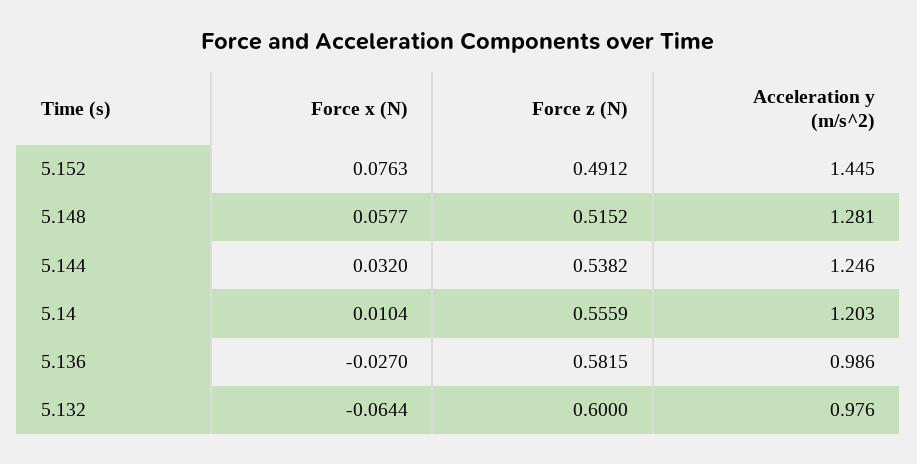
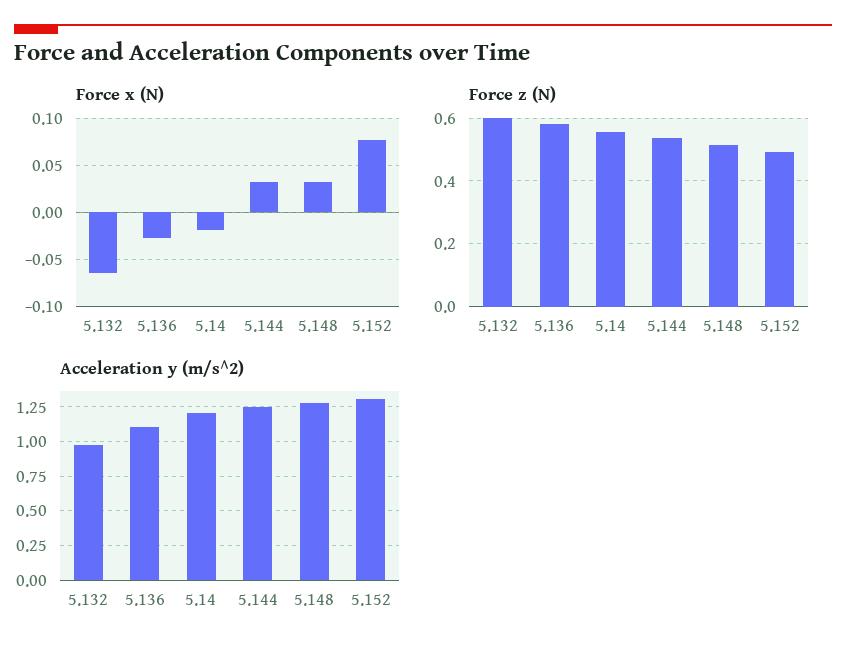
Acceleration y (m/s^2), 5.152: 1.445 -> 1.3
Force x (N), 5.148: 0.0577 -> 0.03
Force x (N), 5.14: 0.0104 -> -0.02
Acceleration y (m/s^2), 5.136: 0.986 -> 1.1

